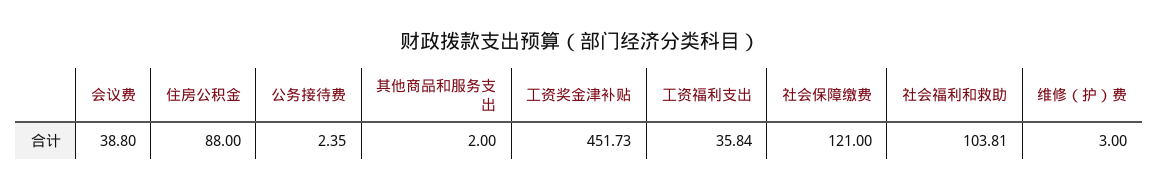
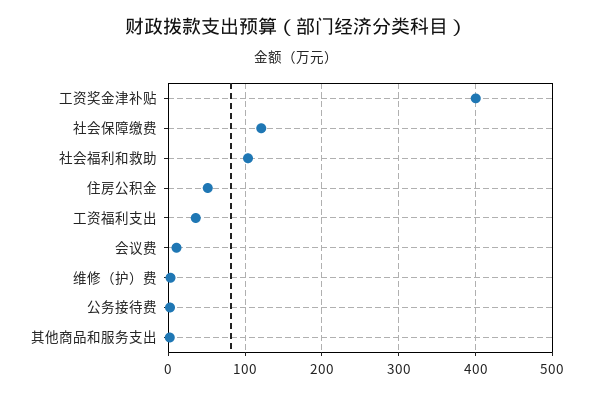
会议费: 38.8 -> 10
住房公积金: 88 -> 50
工资奖金津补贴: 451.73 -> 400

